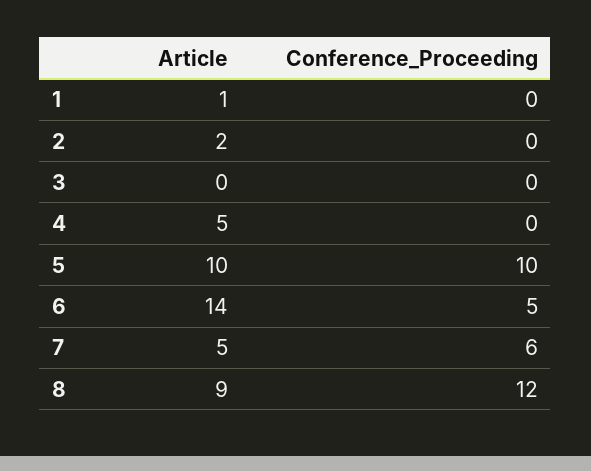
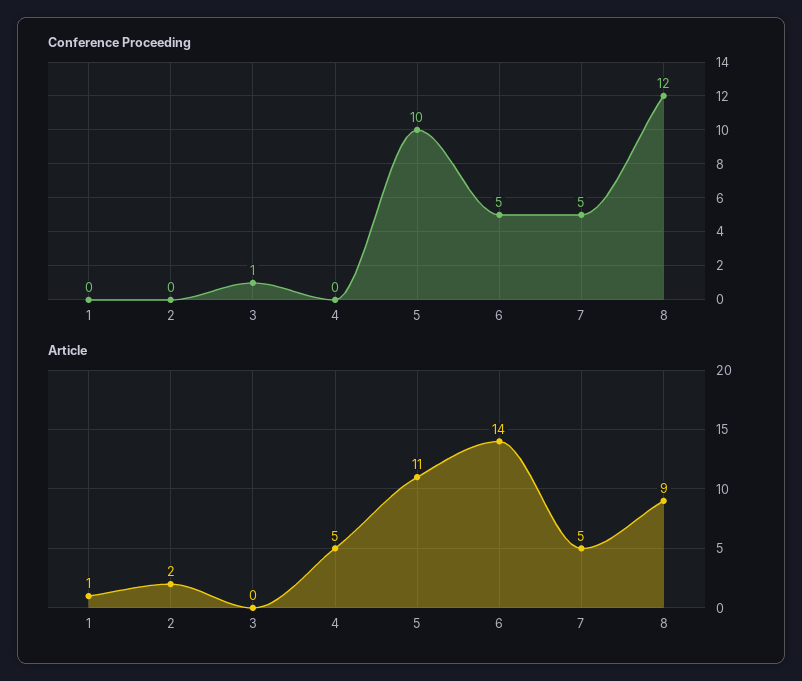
Conference_Proceeding, 3: 0 -> 1
Article, 5: 10 -> 11
Conference_Proceeding, 7: 6 -> 5

